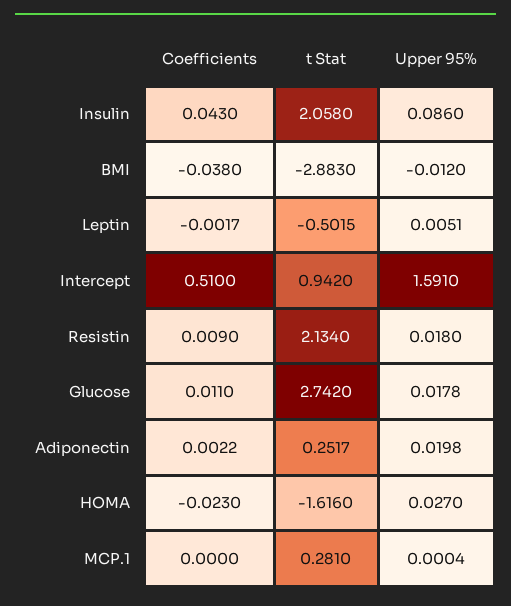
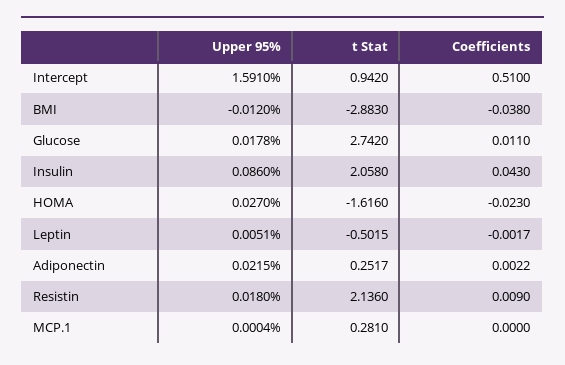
t Stat, Resistin: 2.134 -> 2.136
Upper 95%, Adiponectin: 0.0198 -> 0.0215

